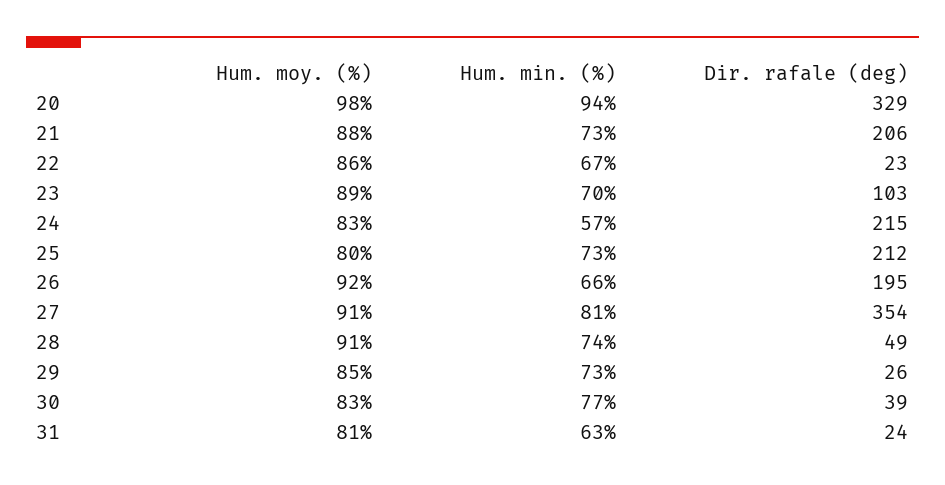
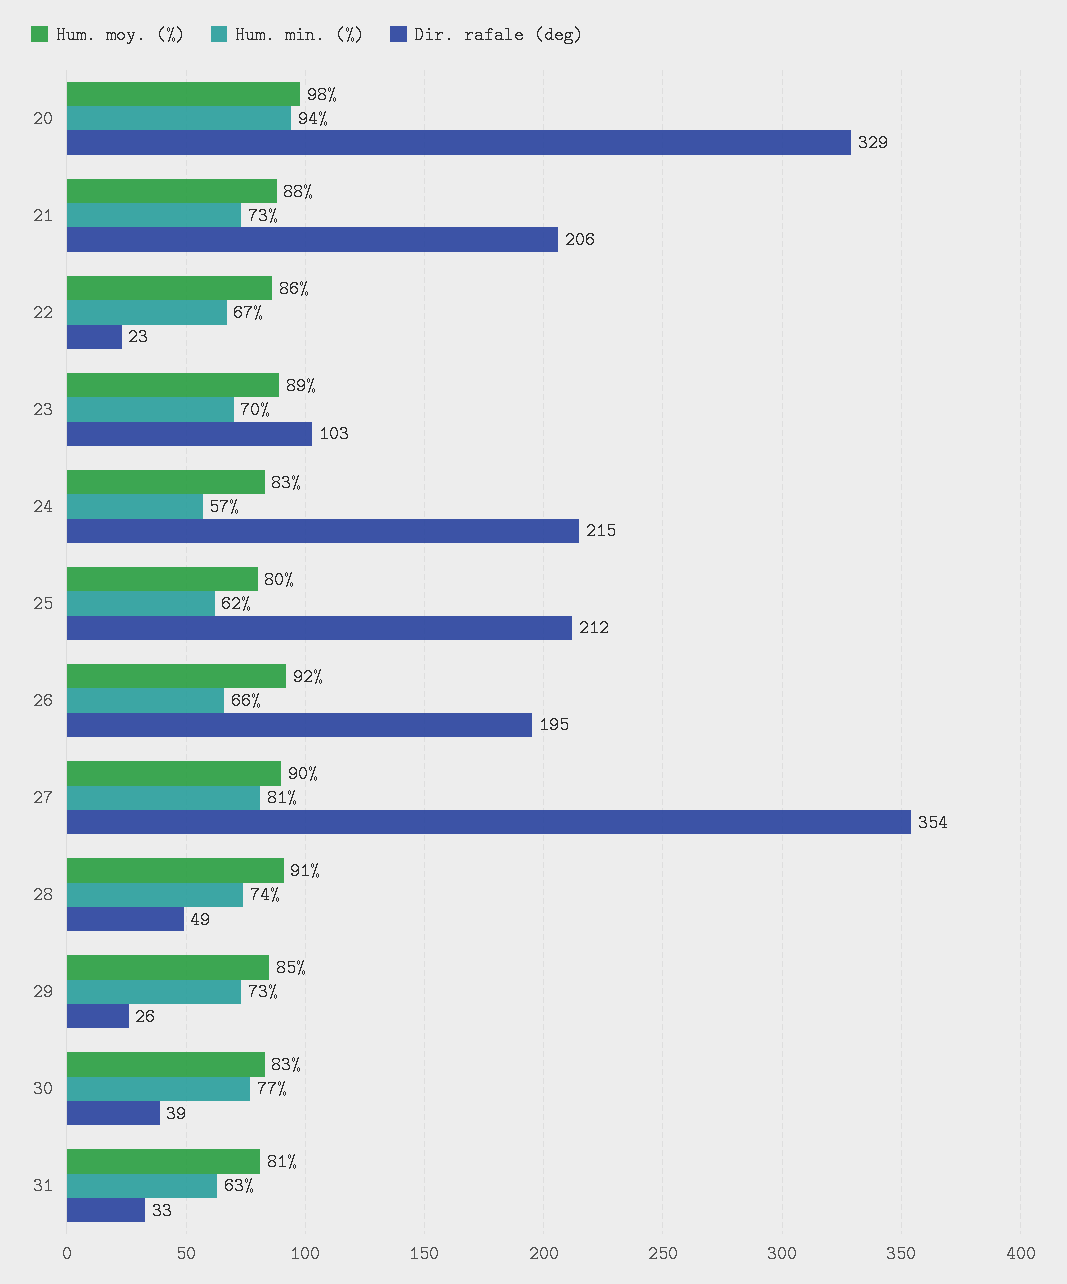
Hum. min. (%), 25: 73 -> 62
Hum. moy. (%), 27: 91 -> 90
Dir. rafale (deg), 31: 24 -> 33

